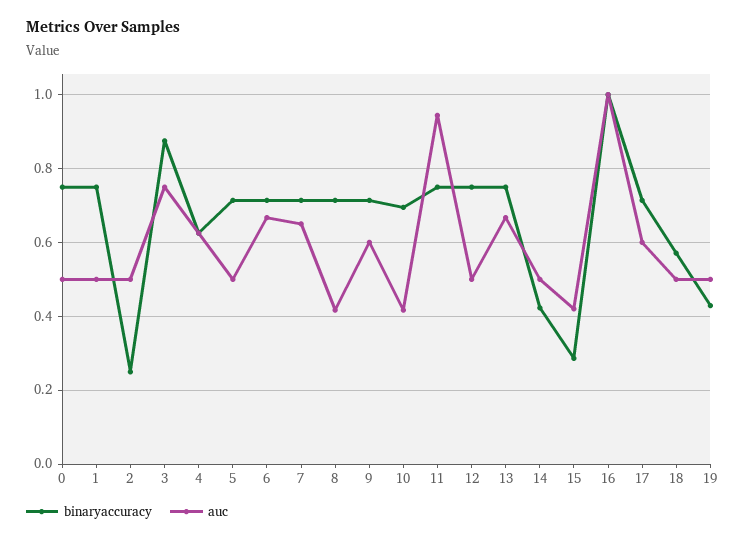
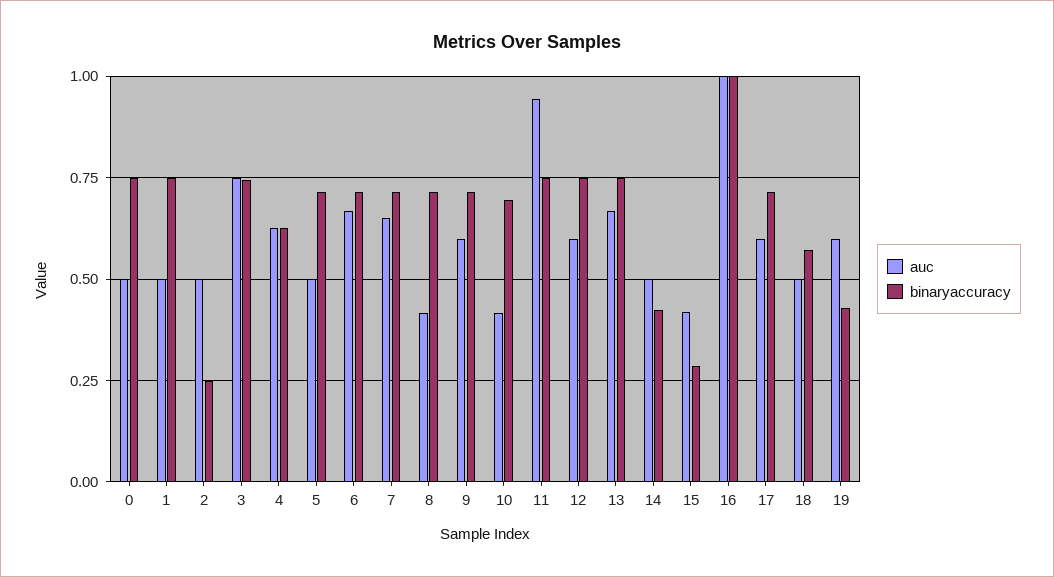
binaryaccuracy, 3: 0.88 -> 0.75
auc, 12: 0.5 -> 0.6
auc, 19: 0.5 -> 0.6

